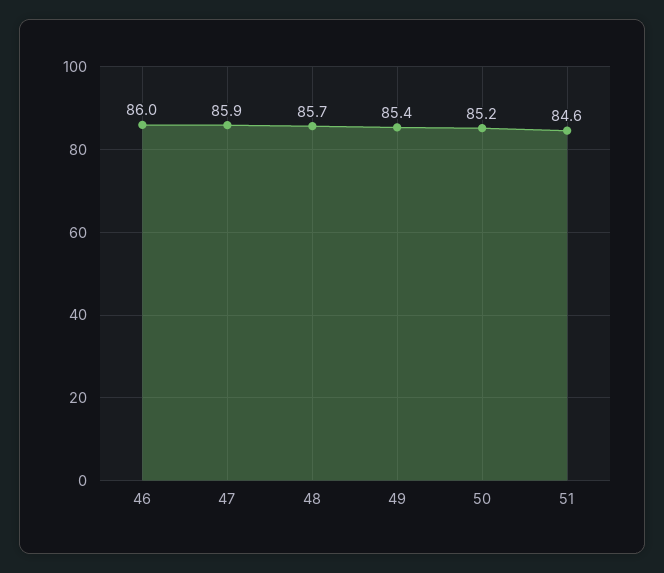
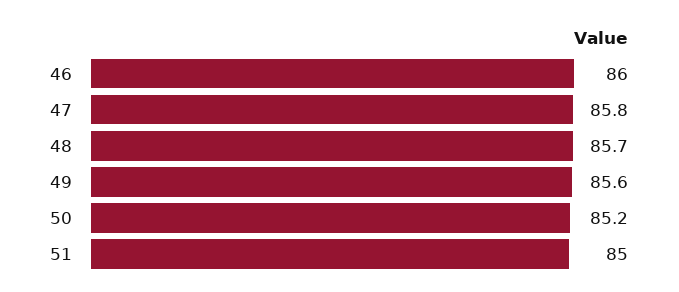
47: 85.9 -> 85.8
49: 85.4 -> 85.6
51: 84.6 -> 85

